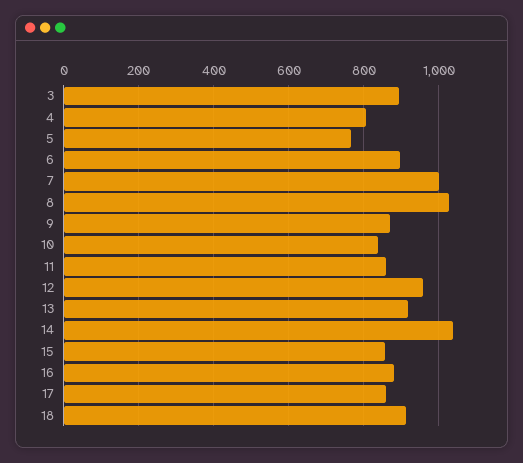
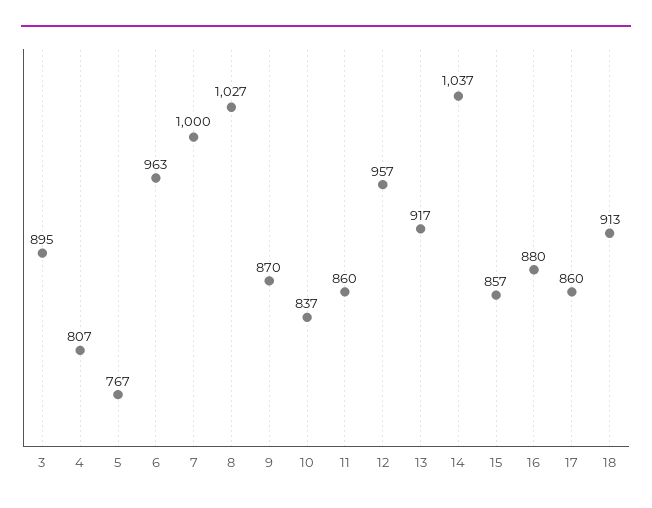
6: 900 -> 963

